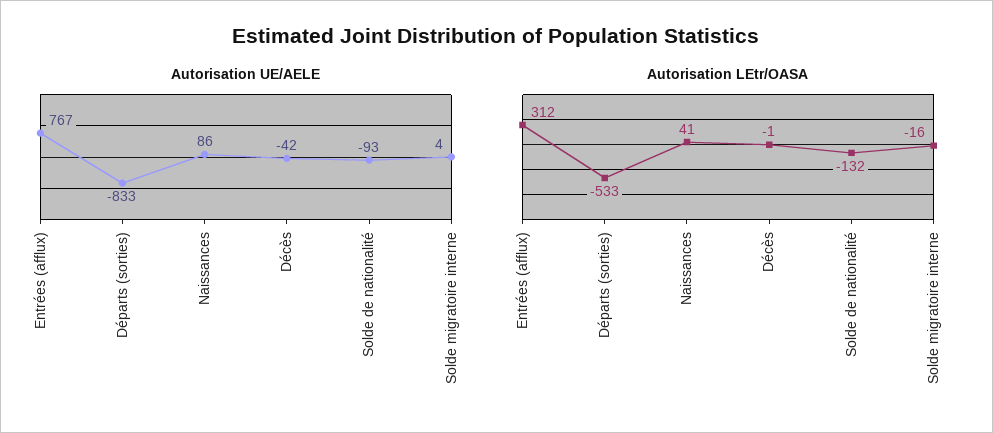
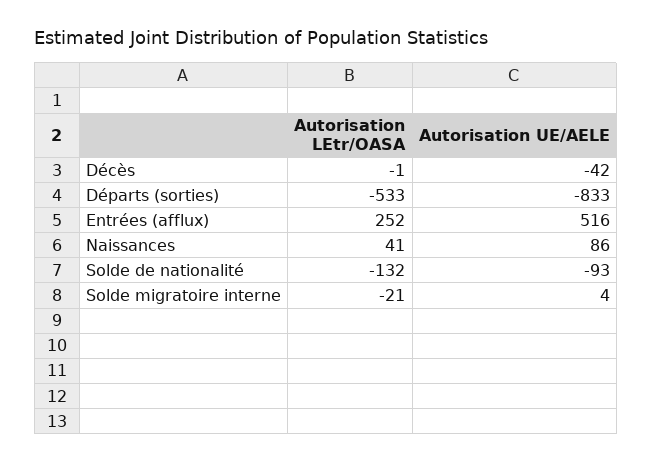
Autorisation UE/AELE, Entrées (afflux): 767 -> 516
Autorisation LEtr/OASA, Entrées (afflux): 312 -> 252
Autorisation LEtr/OASA, Solde migratoire interne: -16 -> -21

